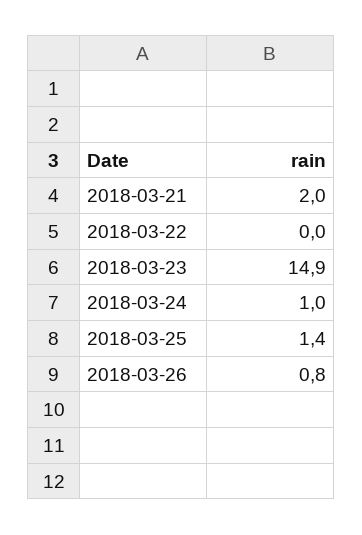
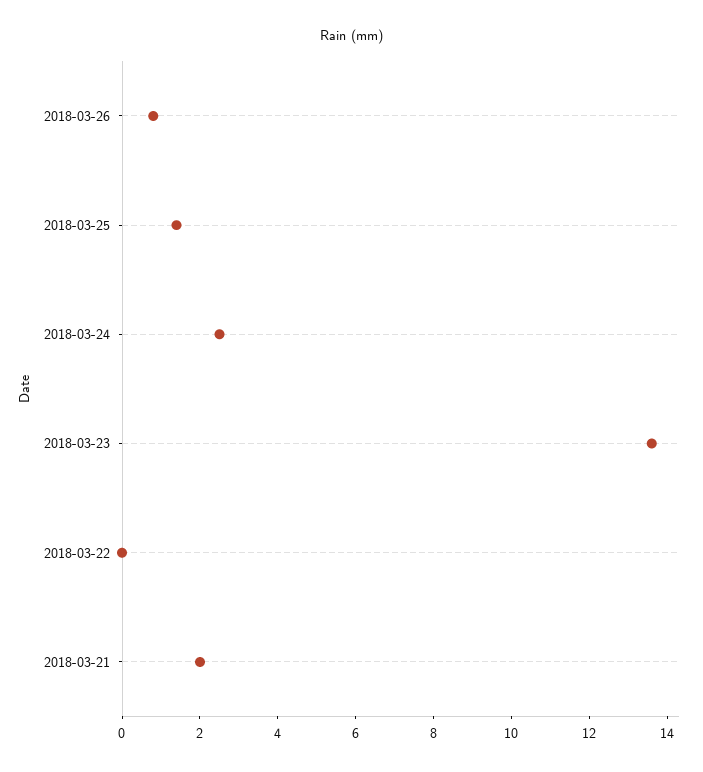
2018-03-23: 14.9 -> 13.5
2018-03-24: 1 -> 2.5

